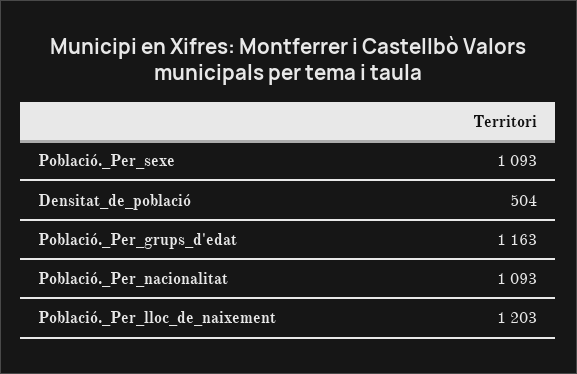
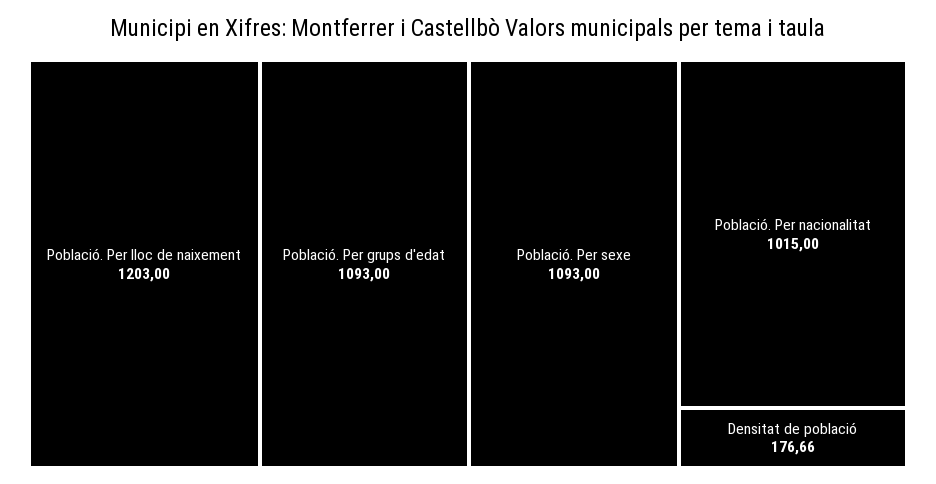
Densitat_de_població: 504 -> 176.66
Població._Per_grups_d'edat: 1163 -> 1093
Població._Per_nacionalitat: 1093 -> 1015

